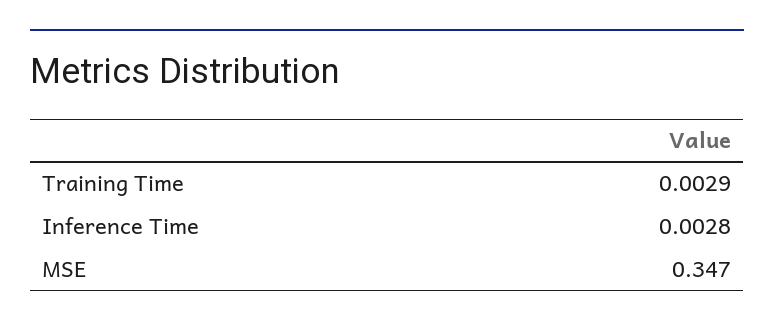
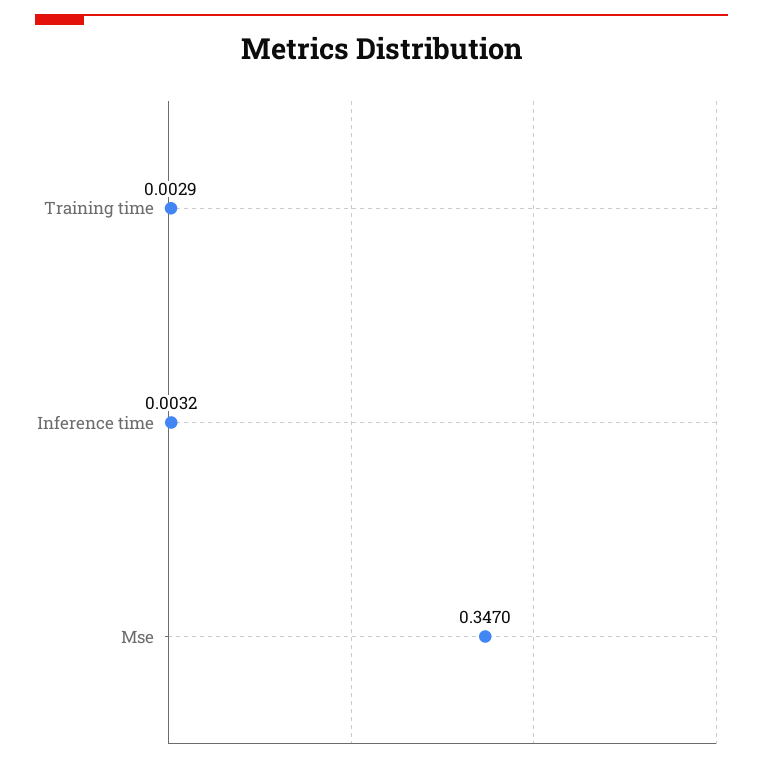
Inference Time: 0.0028 -> 0.0032

